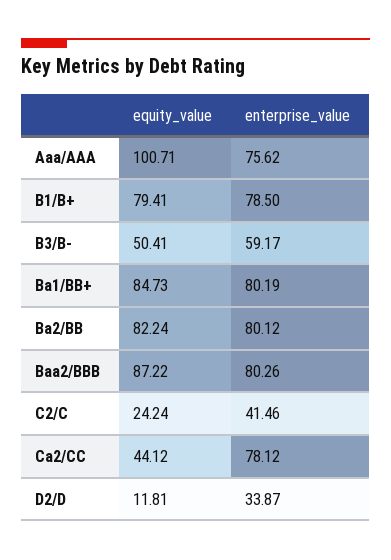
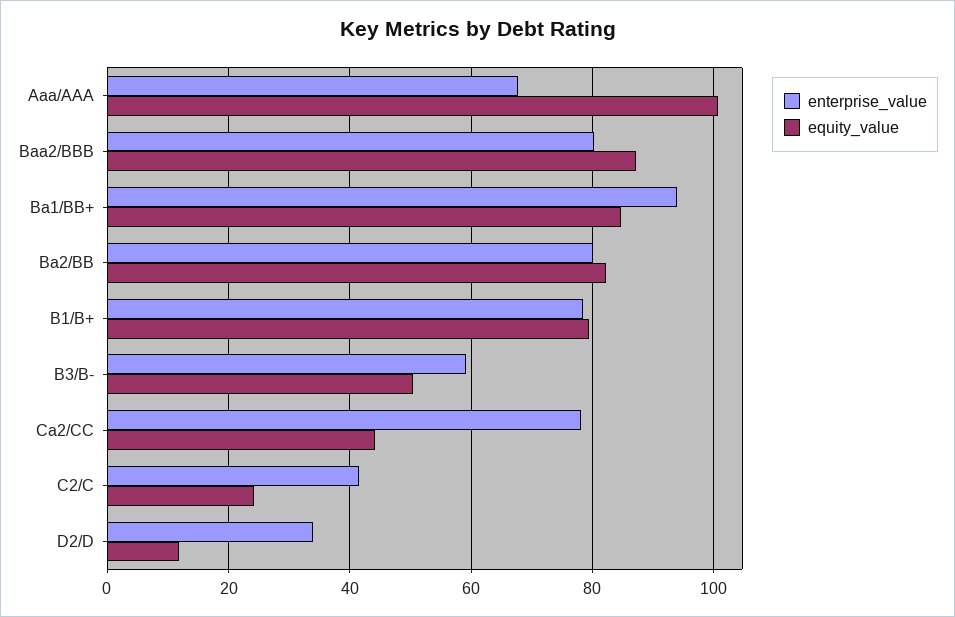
enterprise_value, Aaa/AAA: 75.62 -> 68
enterprise_value, Ba1/BB+: 80.19 -> 94

